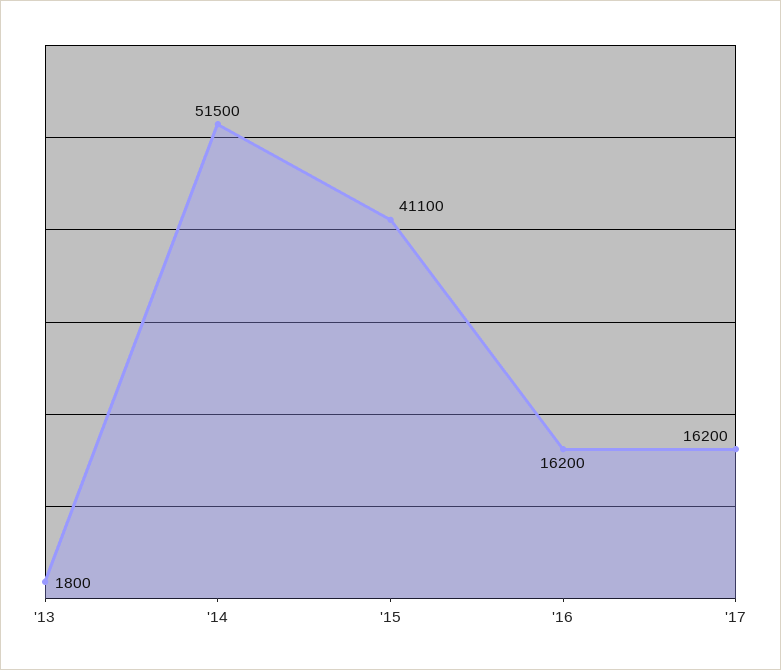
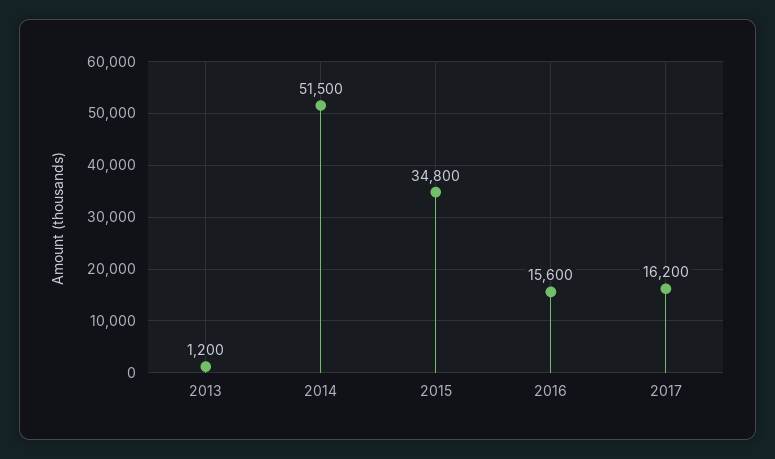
'13: 1800 -> 1200
'15: 41100 -> 34800
'16: 16200 -> 15600

